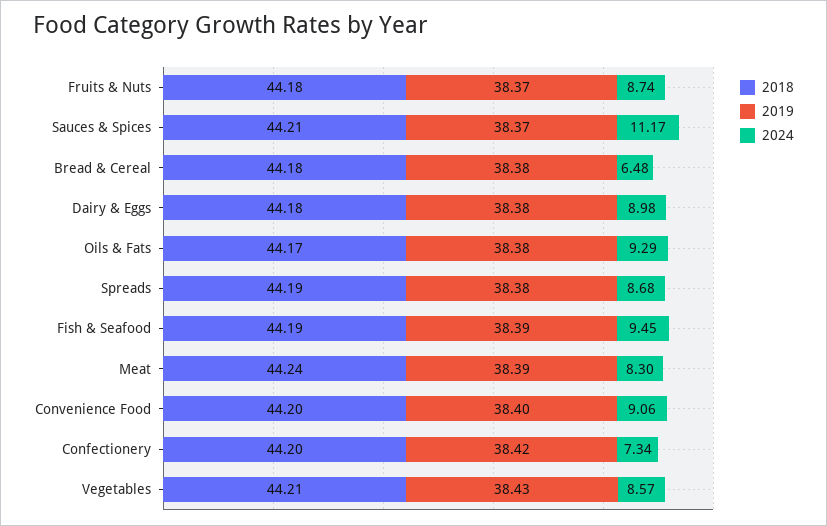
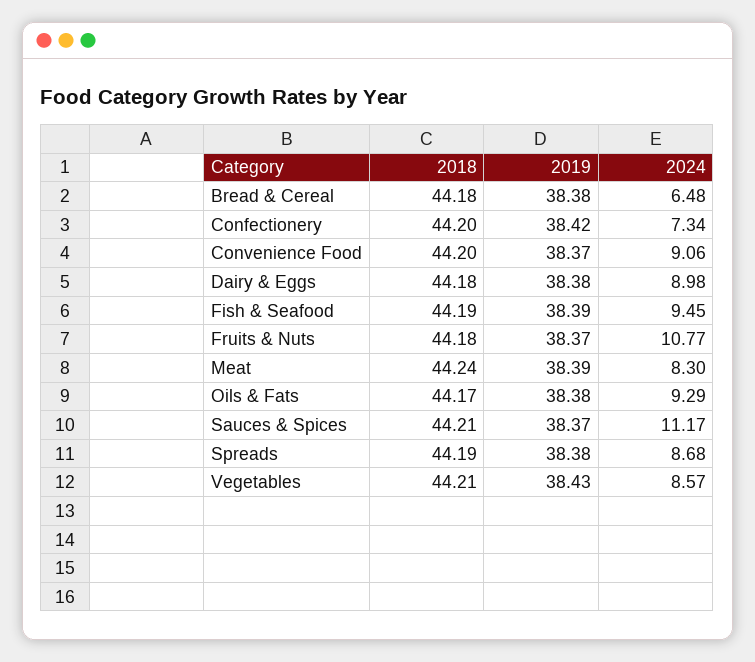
2024, Fruits & Nuts: 8.74 -> 10.77
2019, Convenience Food: 38.4 -> 38.37

